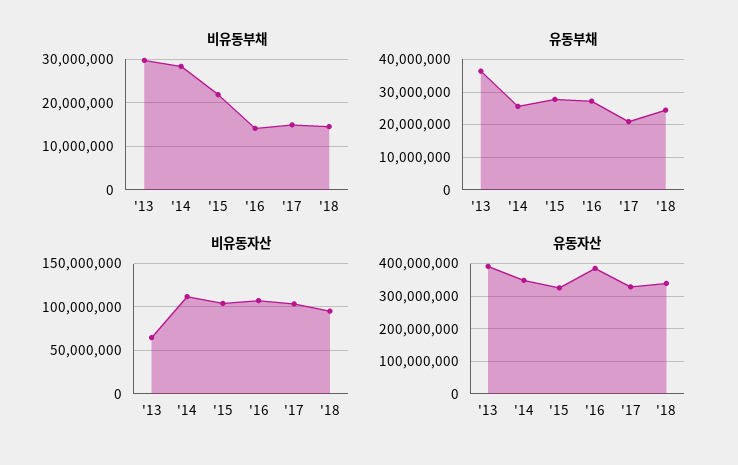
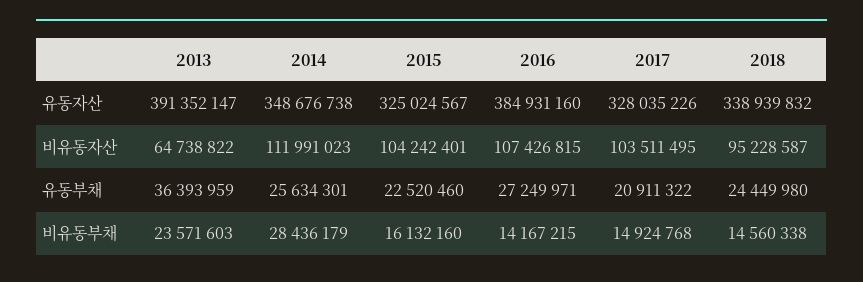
비유동부채, '13: 30000000 -> 23571603
비유동부채, '15: 22000000 -> 16132160
유동부채, '15: 28000000 -> 22520460

